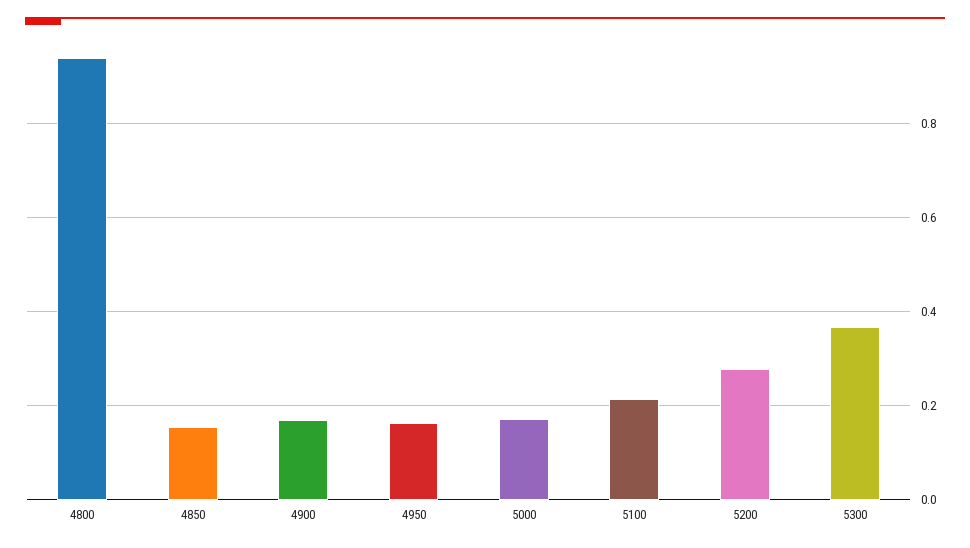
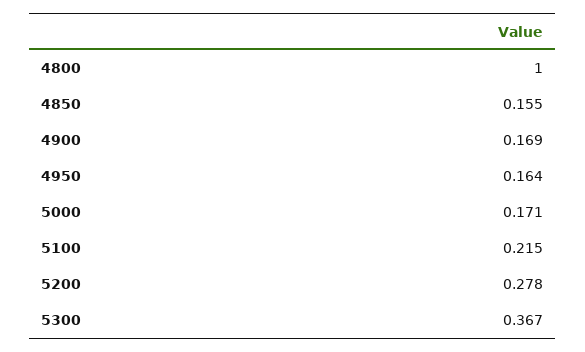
4800: 0.94 -> 1

